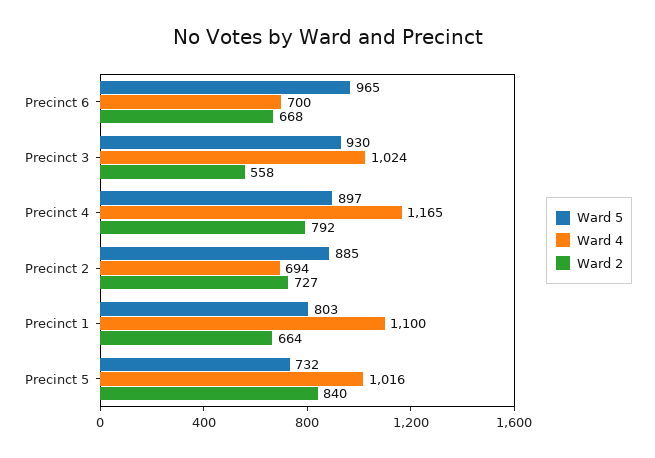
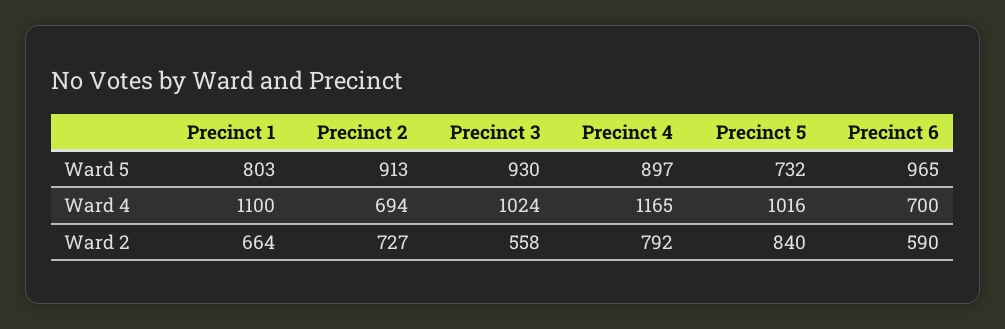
Ward 2, Precinct 6: 668 -> 590
Ward 5, Precinct 2: 885 -> 913

